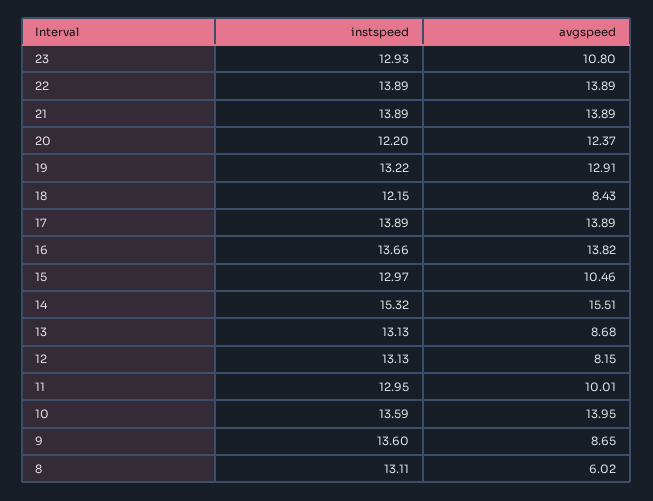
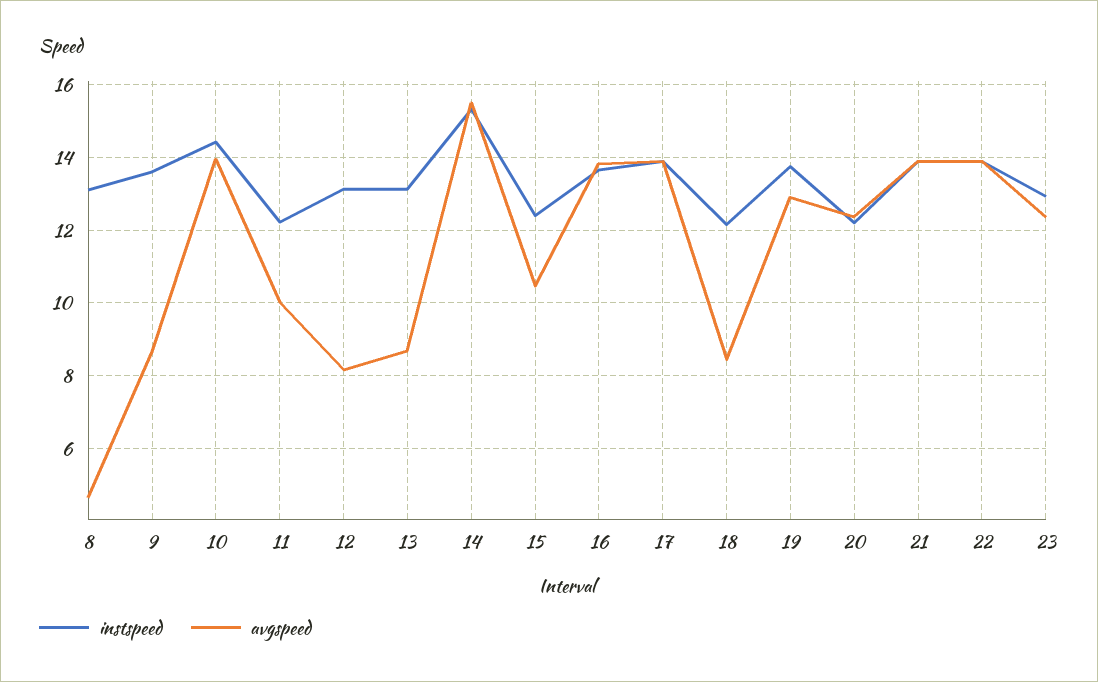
avgspeed, 23: 10.8 -> 12.4
instspeed, 19: 13.22 -> 13.8
instspeed, 15: 12.97 -> 12.4
instspeed, 11: 12.95 -> 12.2
instspeed, 10: 13.59 -> 14.4
avgspeed, 8: 6.02 -> 4.6

